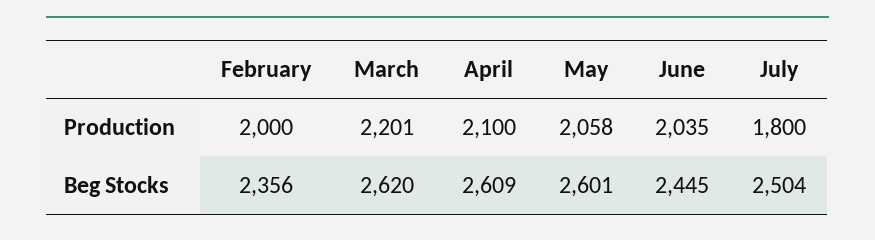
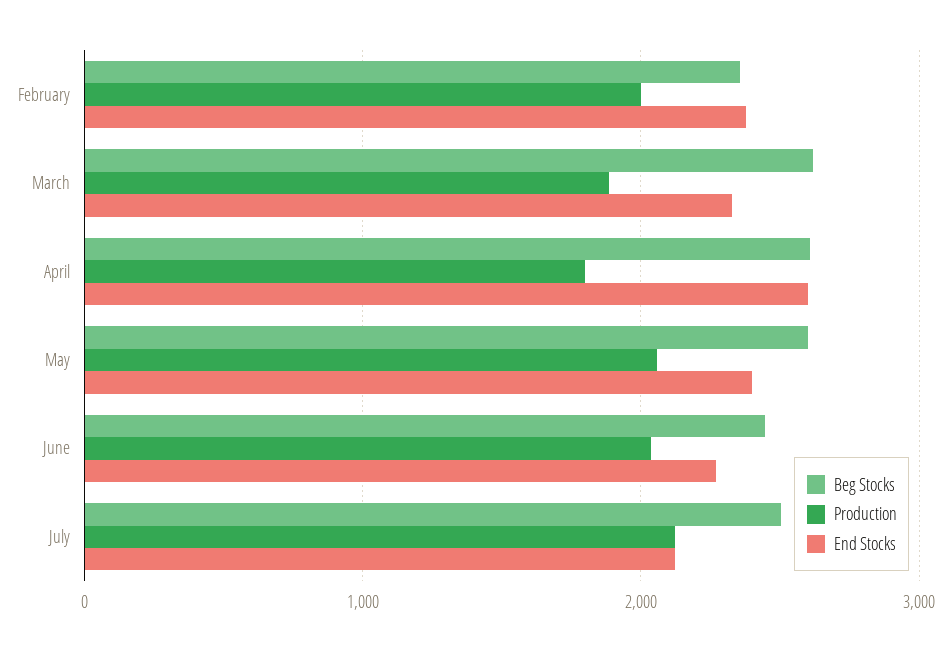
Production, March: 2201 -> 1900
Production, April: 2100 -> 1800
Production, July: 1800 -> 2100
End Stocks, February: none -> 2400
End Stocks, March: none -> 2300
End Stocks, April: none -> 2600
End Stocks, May: none -> 2400
End Stocks, June: none -> 2300
End Stocks, July: none -> 2100

